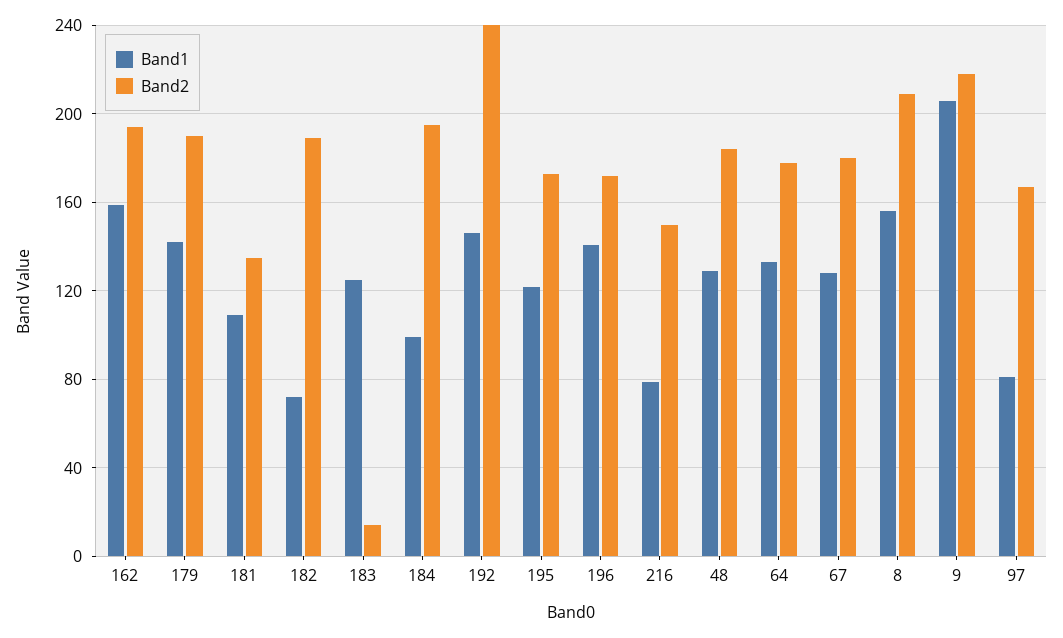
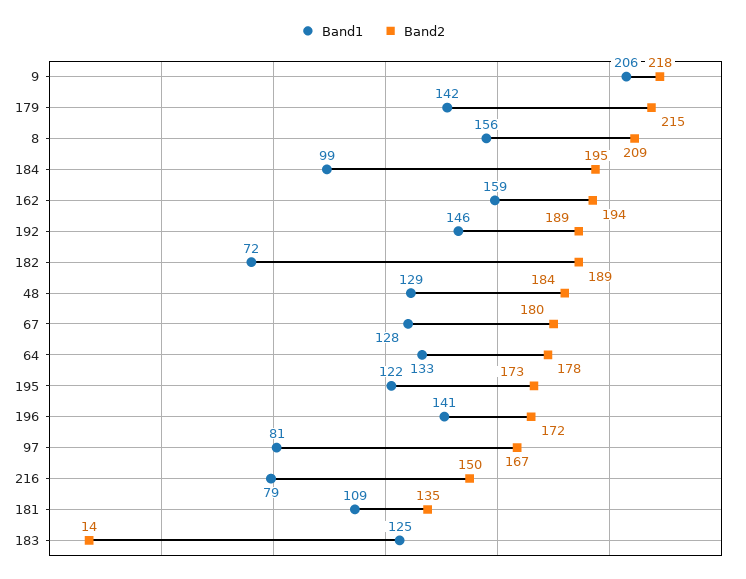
Band2, 179: 190 -> 215
Band2, 192: 240 -> 189

